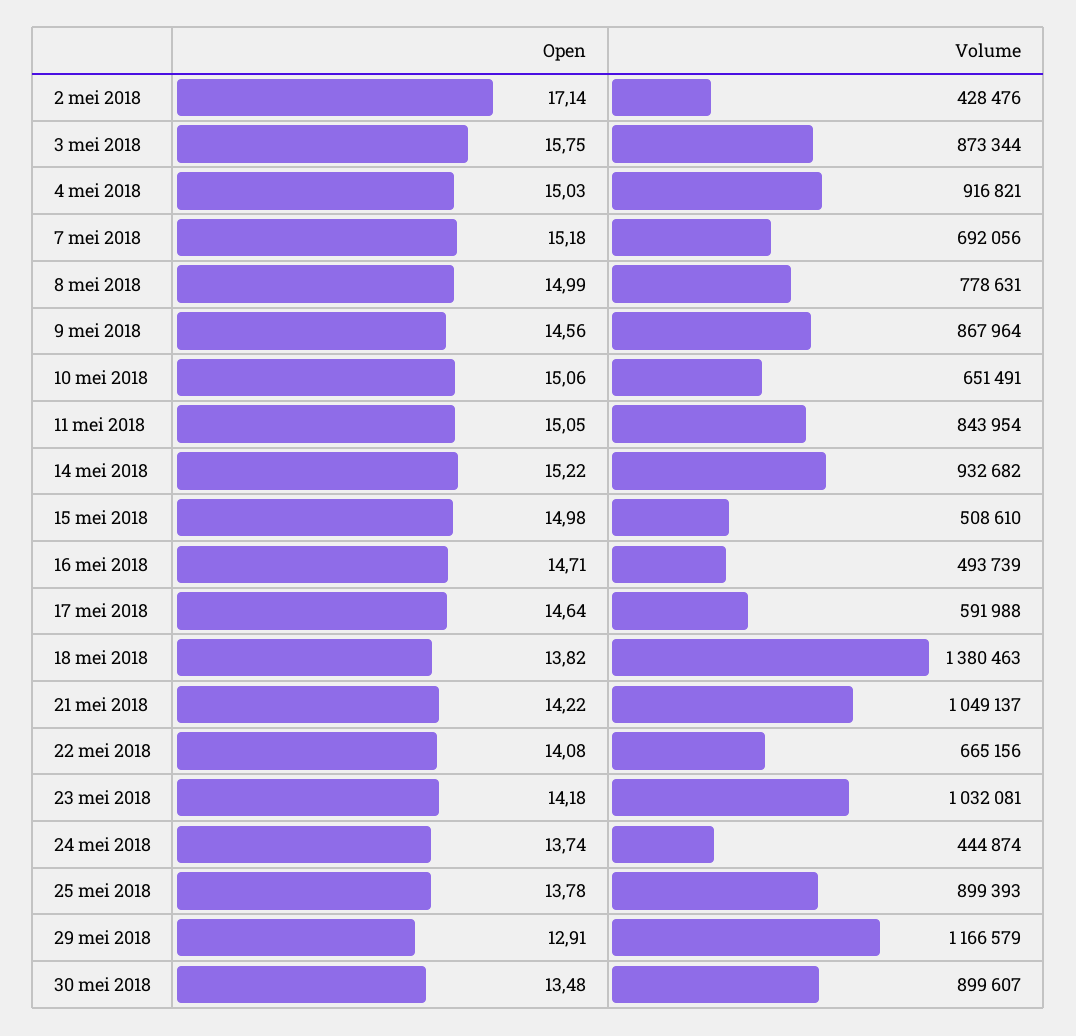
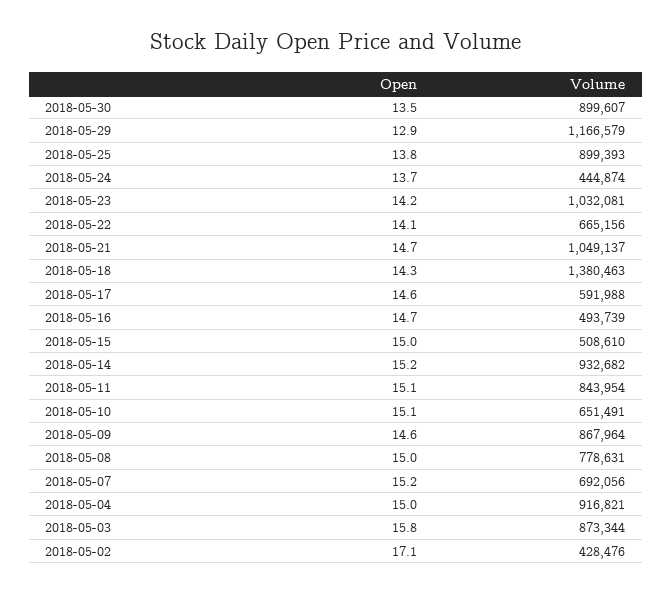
Open, 18 mei 2018: 13.82 -> 14.3
Open, 21 mei 2018: 14.22 -> 14.7

